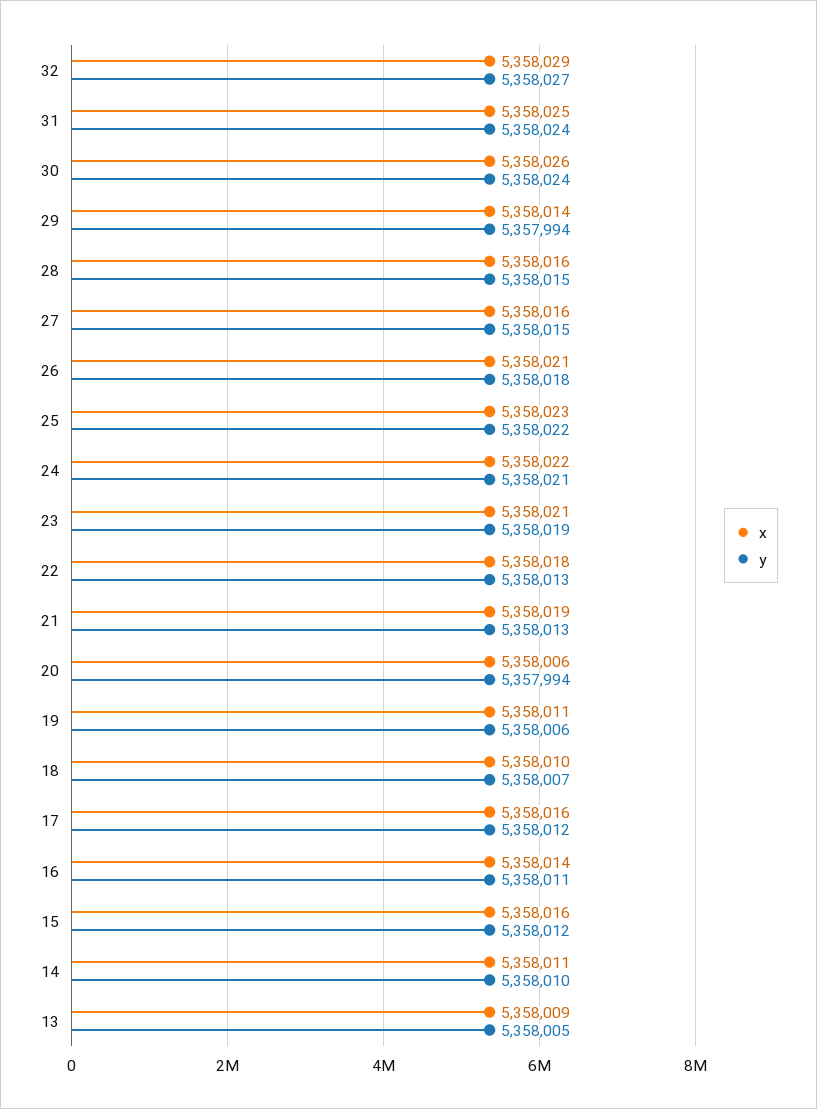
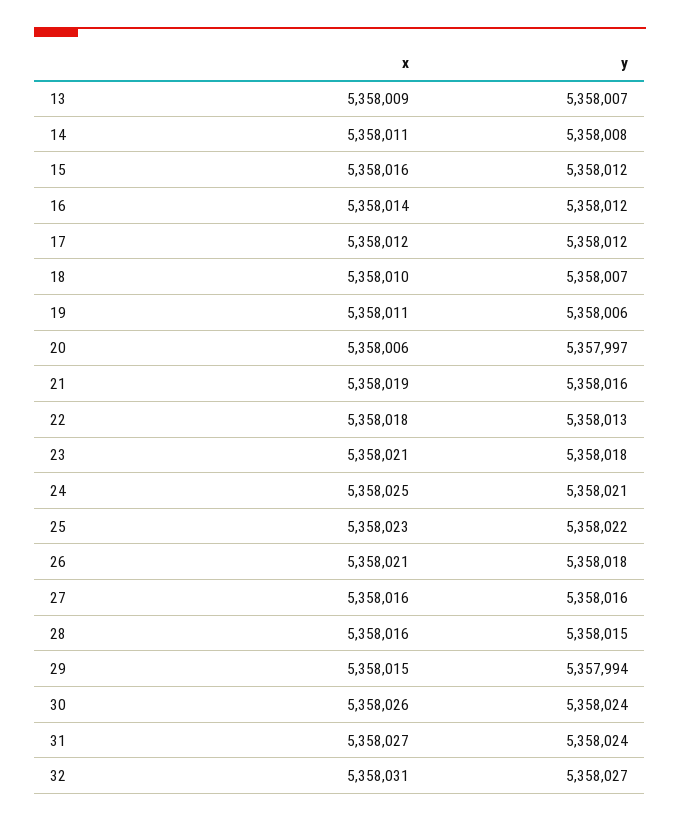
x, 32: 5358029 -> 5358031
x, 31: 5358025 -> 5358027
x, 29: 5358014 -> 5358015
y, 27: 5358015 -> 5358016
x, 24: 5358022 -> 5358025
y, 23: 5358019 -> 5358018
y, 21: 5358013 -> 5358016
y, 20: 5357994 -> 5357997
x, 17: 5358016 -> 5358012
y, 16: 5358011 -> 5358012
y, 14: 5358010 -> 5358008
y, 13: 5358005 -> 5358007

